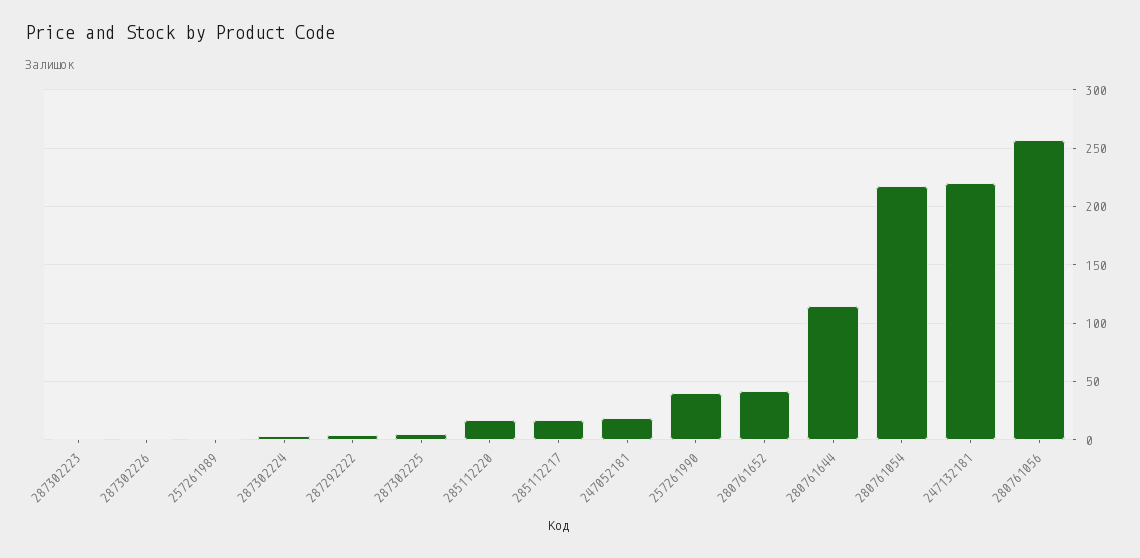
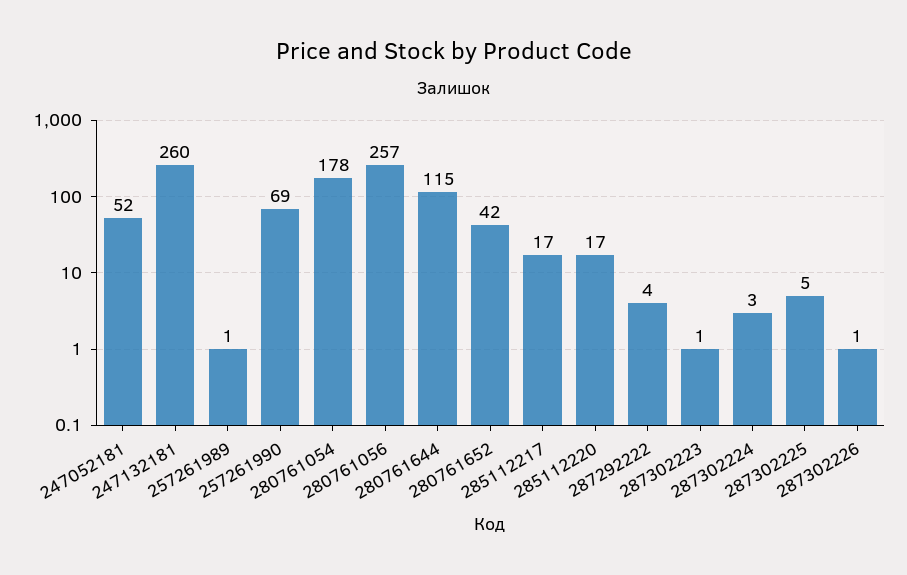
247052181: 20 -> 52
257261990: 40 -> 69
280761054: 220 -> 178
247132181: 220 -> 260

